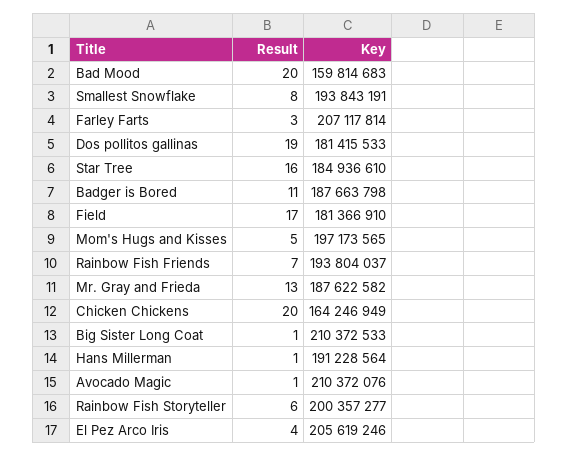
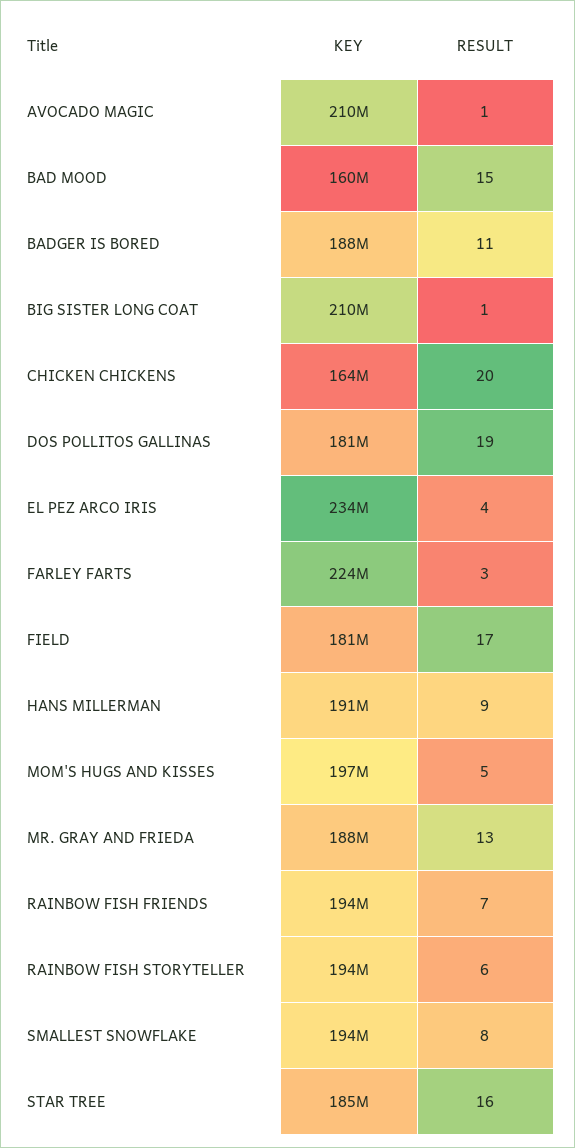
Result, Bad Mood: 20 -> 15
Key, Farley Farts: 207117814 -> 224000000
Result, Hans Millerman: 1 -> 9
Key, Rainbow Fish Storyteller: 200357277 -> 194000000
Key, El Pez Arco Iris: 205619246 -> 234000000

